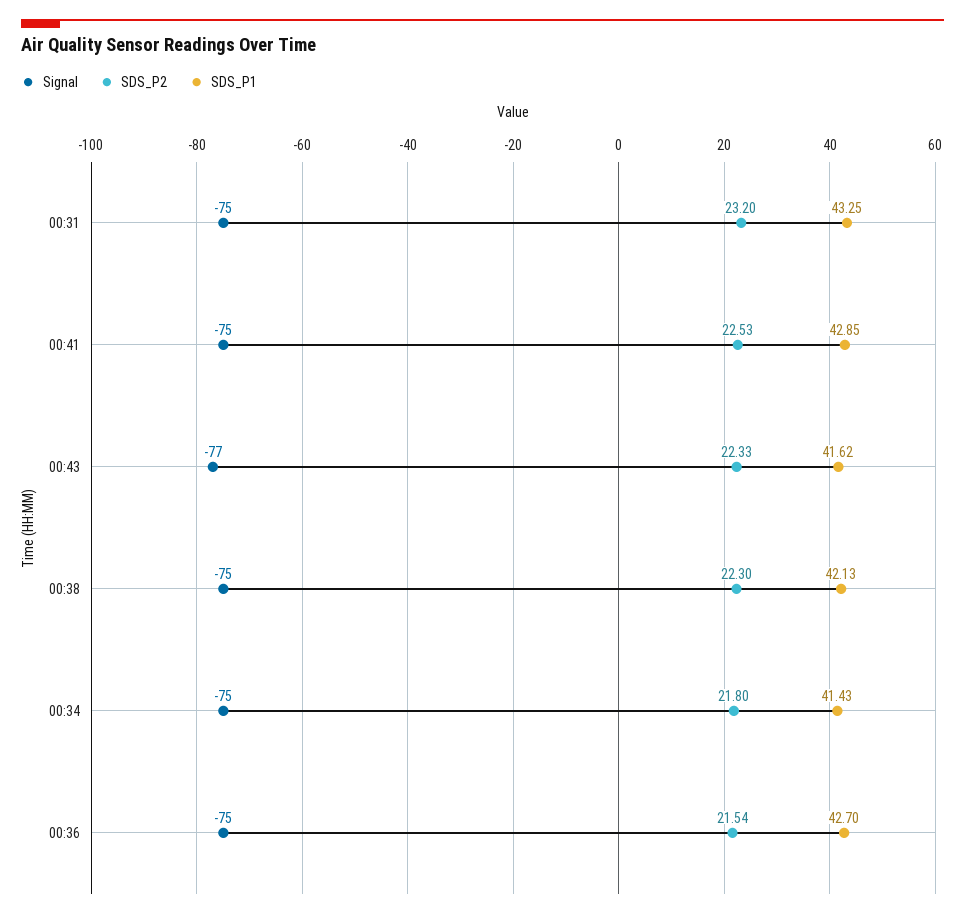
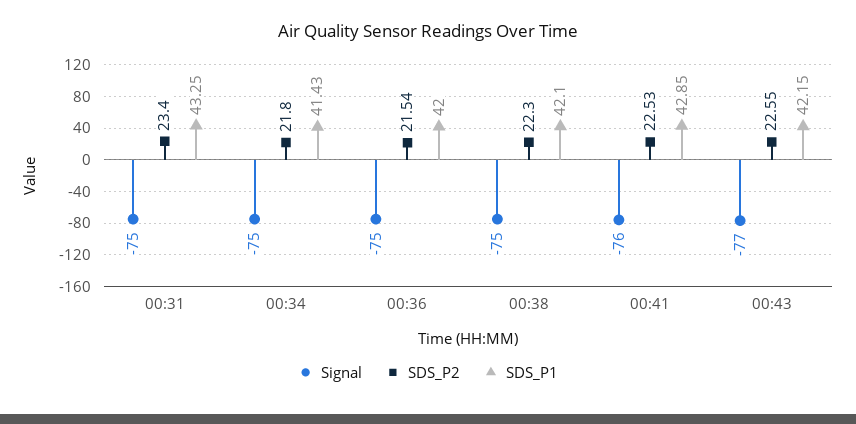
SDS_P2, 00:31: 23.2 -> 23.4
Signal, 00:41: -75 -> -76
SDS_P2, 00:43: 22.33 -> 22.55
SDS_P1, 00:43: 41.62 -> 42.15
SDS_P1, 00:38: 42.13 -> 42.1
SDS_P1, 00:36: 42.7 -> 42

